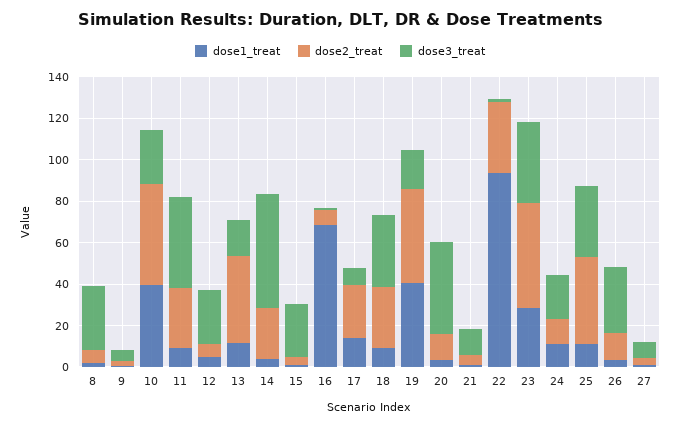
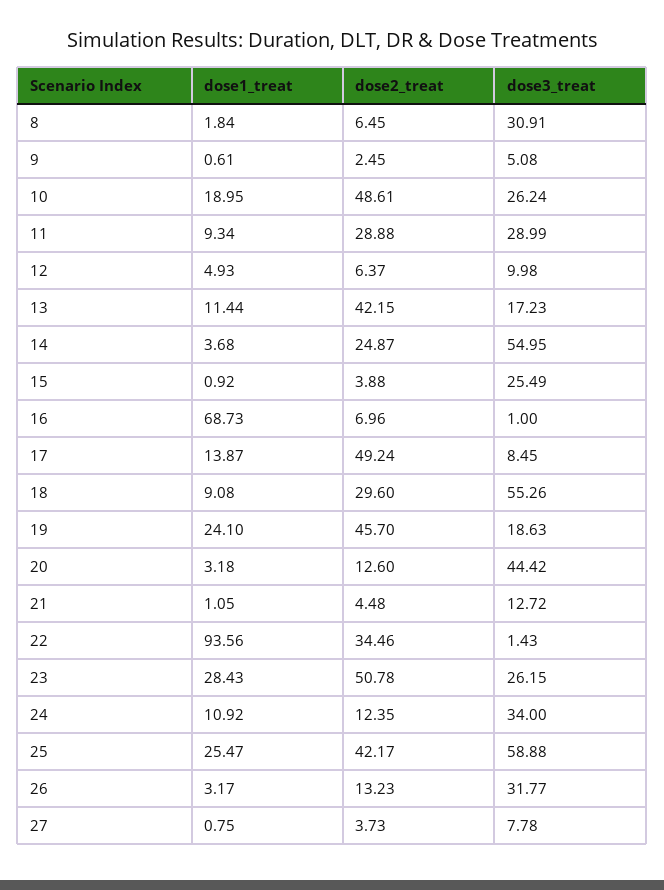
dose1_treat, 10: 40 -> 18.95
dose3_treat, 11: 45 -> 28.99
dose3_treat, 12: 25 -> 9.98
dose2_treat, 17: 25 -> 49.24
dose3_treat, 18: 35 -> 55.26
dose1_treat, 19: 40 -> 24.1
dose3_treat, 23: 40 -> 26.15
dose3_treat, 24: 20 -> 34
dose1_treat, 25: 10 -> 25.47
dose3_treat, 25: 35 -> 58.88

